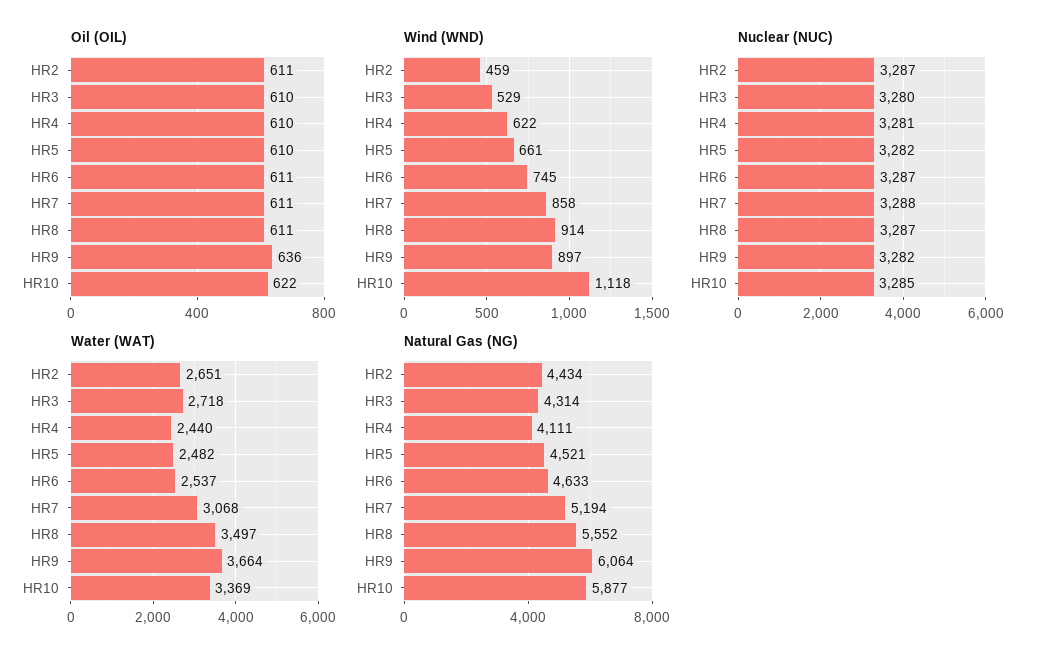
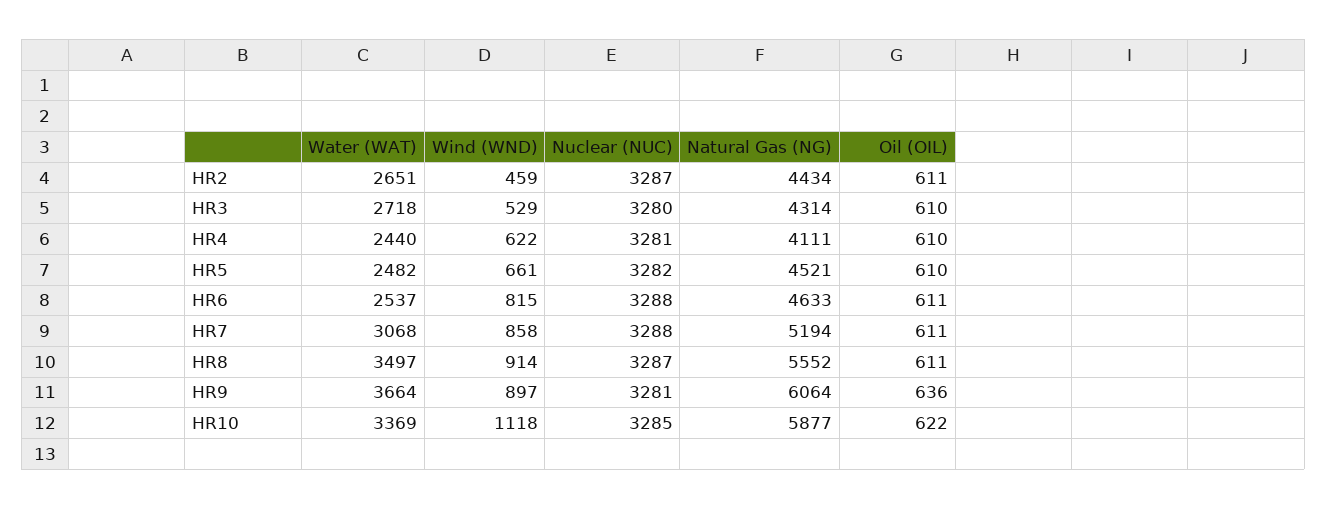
Wind (WND), HR6: 745 -> 815
Nuclear (NUC), HR6: 3287 -> 3288
Nuclear (NUC), HR9: 3282 -> 3281

